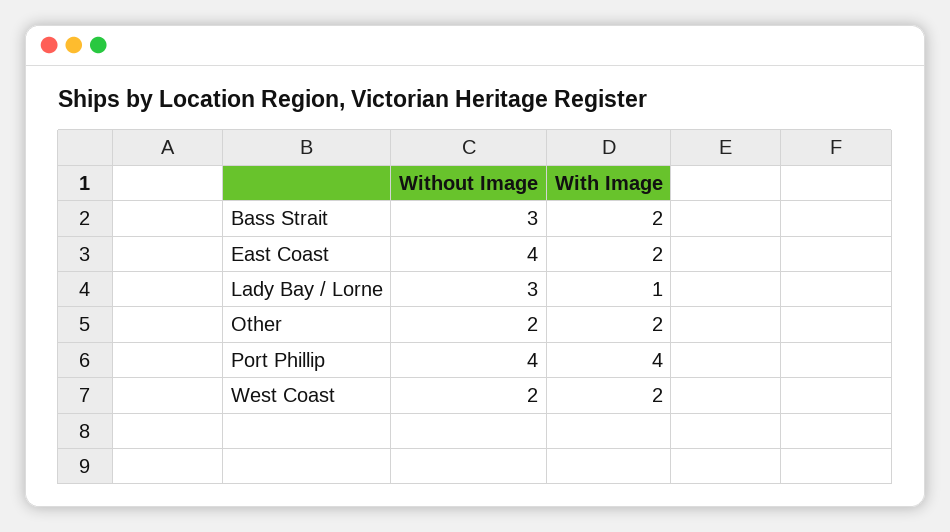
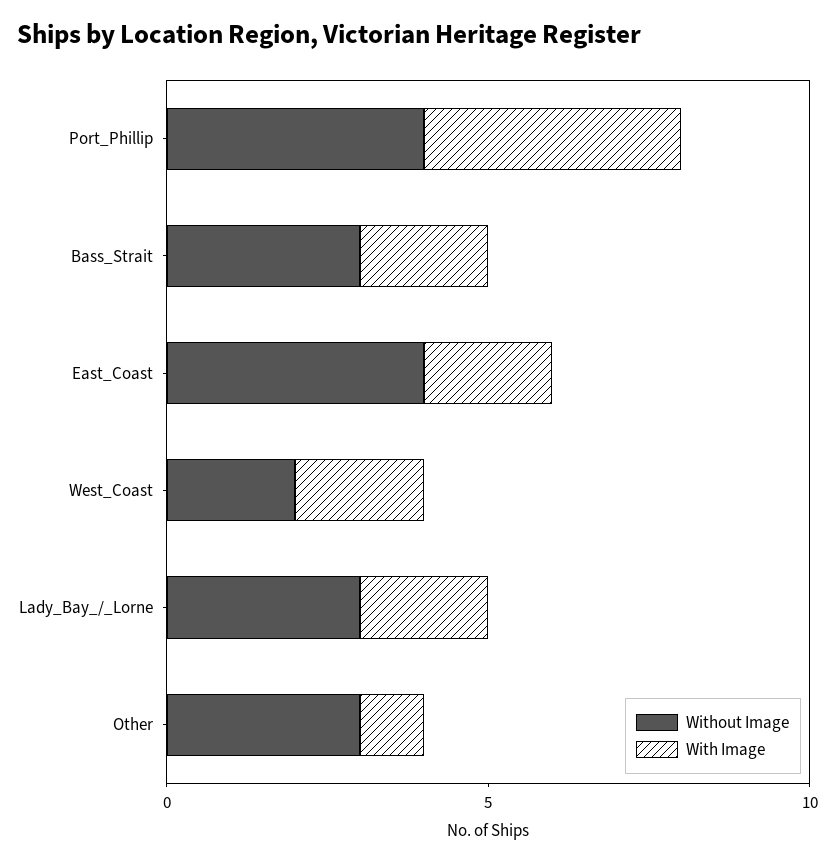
With Image, Lady Bay / Lorne: 1 -> 2
Without Image, Other: 2 -> 3
With Image, Other: 2 -> 1

